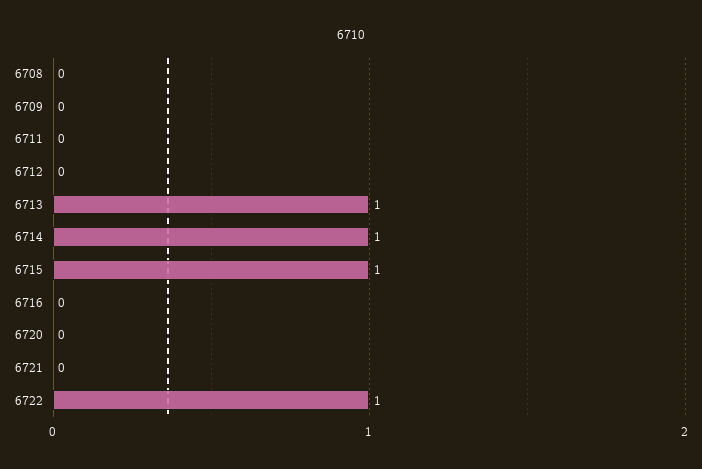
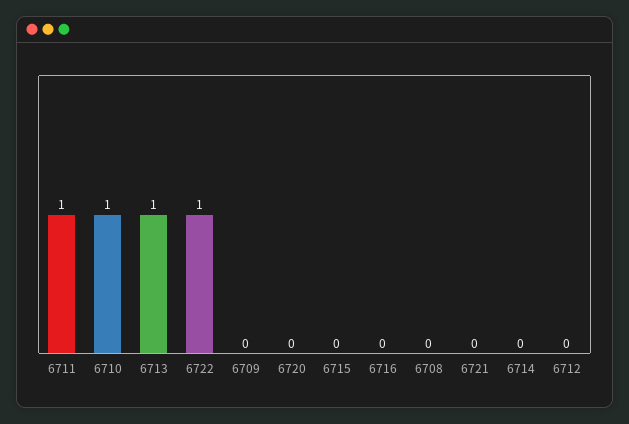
6711: 0 -> 1
6714: 1 -> 0
6715: 1 -> 0
6710: none -> 1

